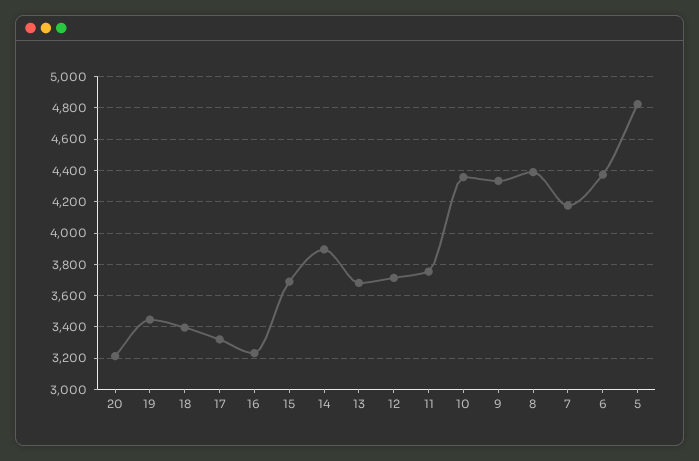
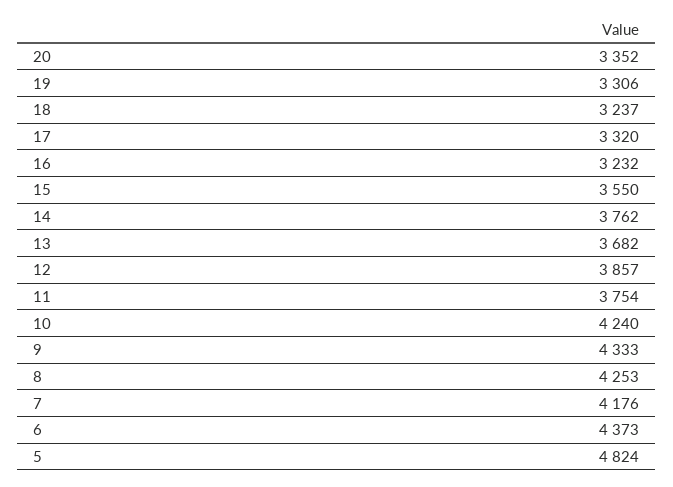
20: 3200 -> 3352
19: 3450 -> 3306
18: 3400 -> 3237
15: 3700 -> 3550
14: 3900 -> 3762
12: 3700 -> 3857
10: 4350 -> 4240
8: 4400 -> 4253

